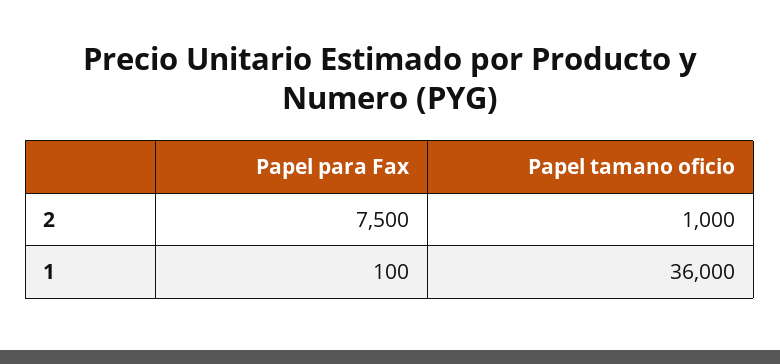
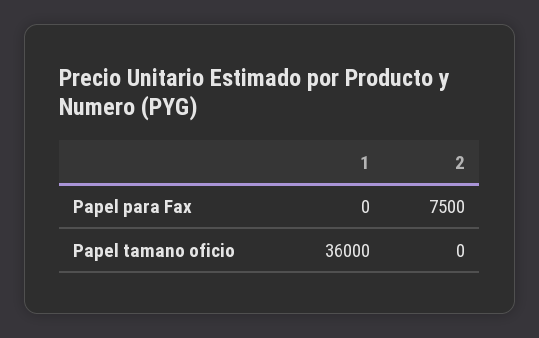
Papel tamano oficio, 2: 1000 -> 0
Papel para Fax, 1: 100 -> 0

